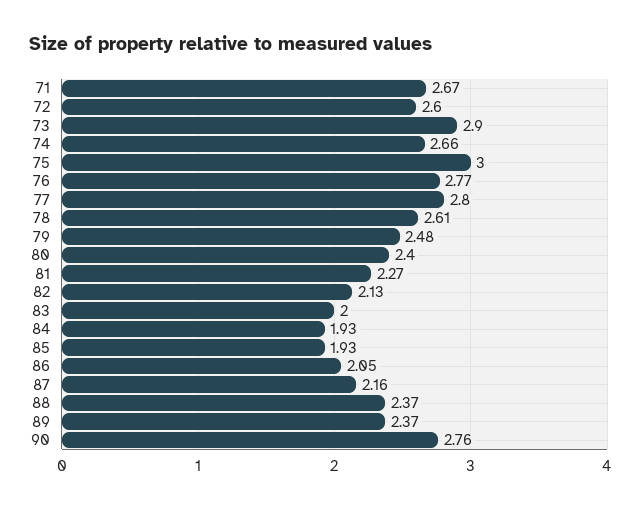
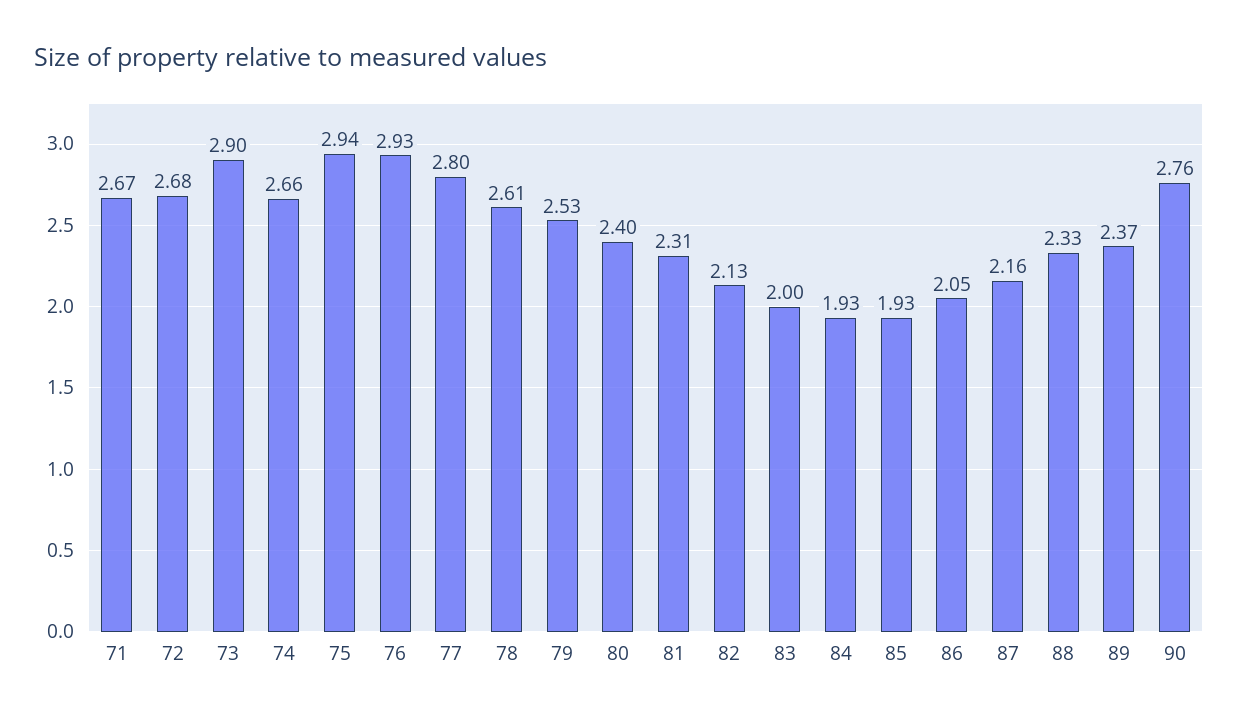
72: 2.6 -> 2.68
75: 3 -> 2.94
76: 2.77 -> 2.93
79: 2.48 -> 2.53
81: 2.27 -> 2.31
88: 2.37 -> 2.33

